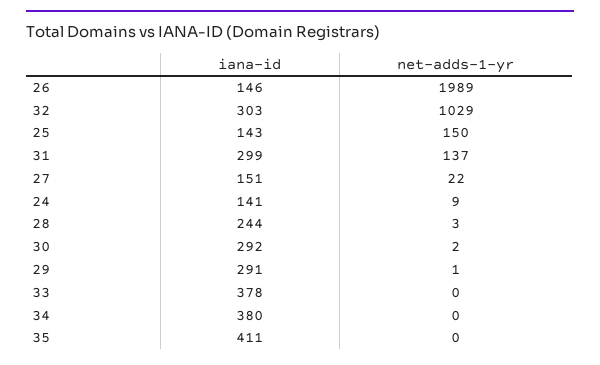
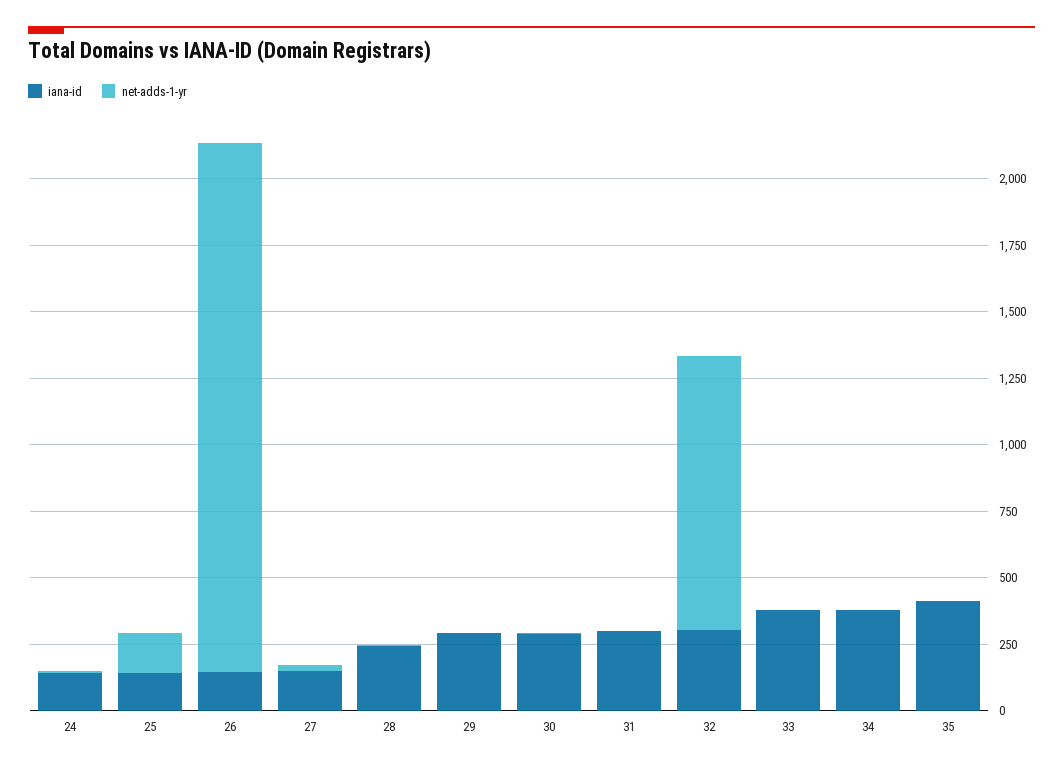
net-adds-1-yr, 31: 137 -> 0

